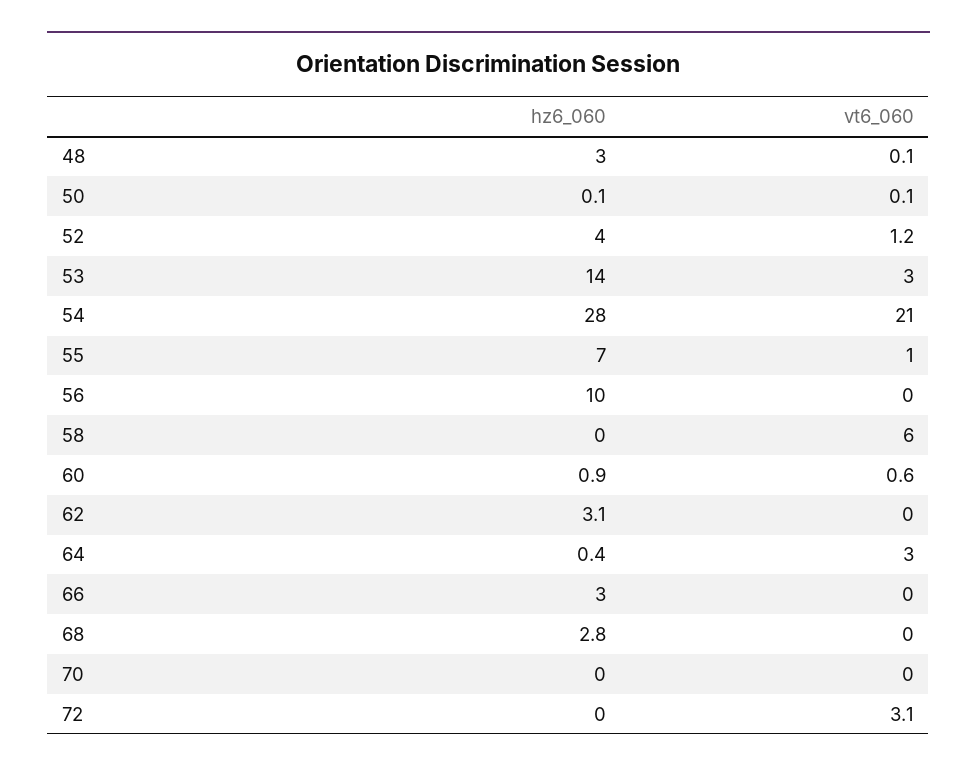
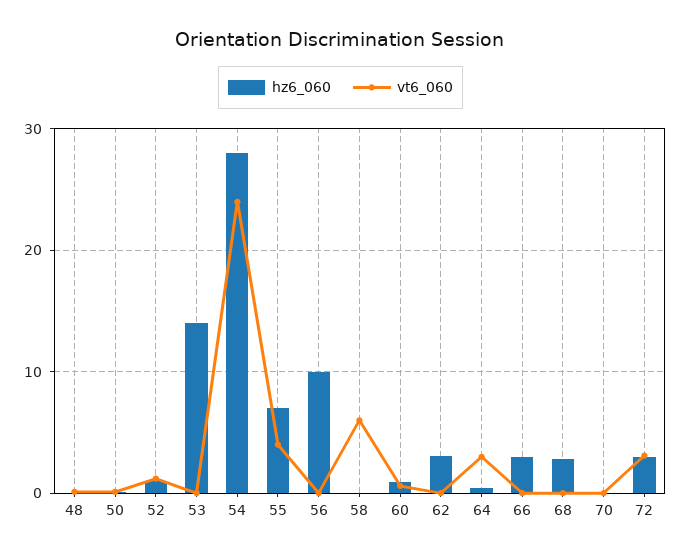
hz6_060, 48: 3 -> 0
hz6_060, 52: 4 -> 1
vt6_060, 53: 3 -> 0
vt6_060, 54: 21 -> 24
vt6_060, 55: 1 -> 4
hz6_060, 72: 0 -> 3

